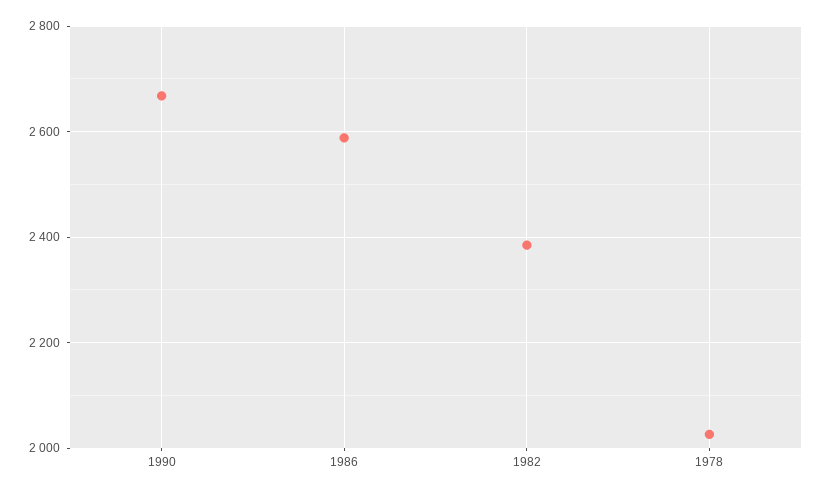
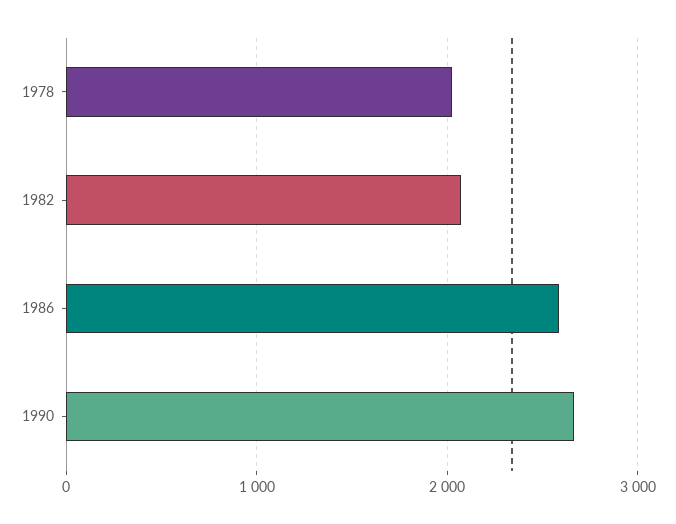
1982: 2380 -> 2100

